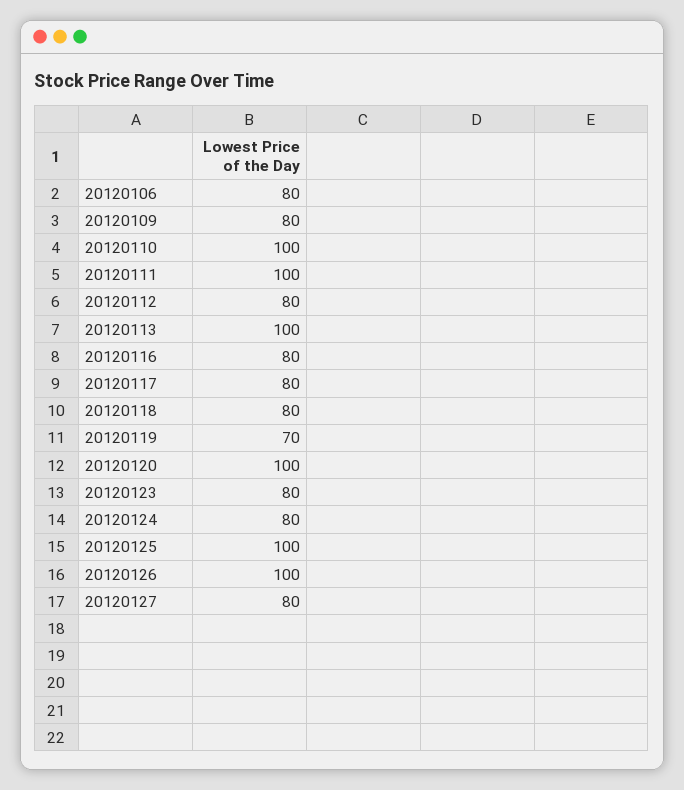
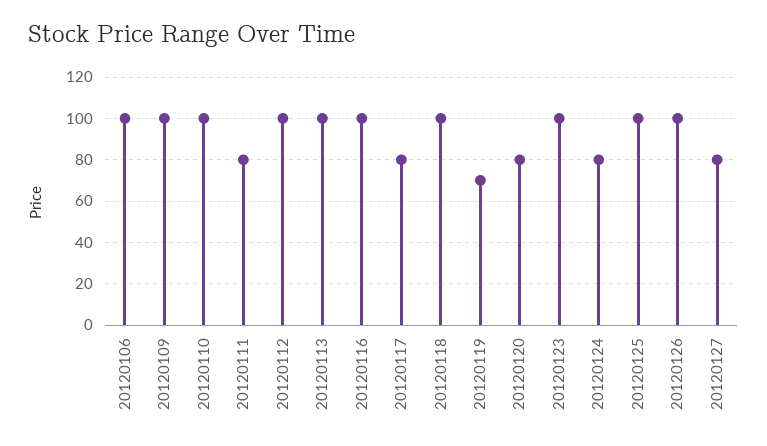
20120106: 80 -> 100
20120109: 80 -> 100
20120111: 100 -> 80
20120112: 80 -> 100
20120116: 80 -> 100
20120118: 80 -> 100
20120120: 100 -> 80
20120123: 80 -> 100

